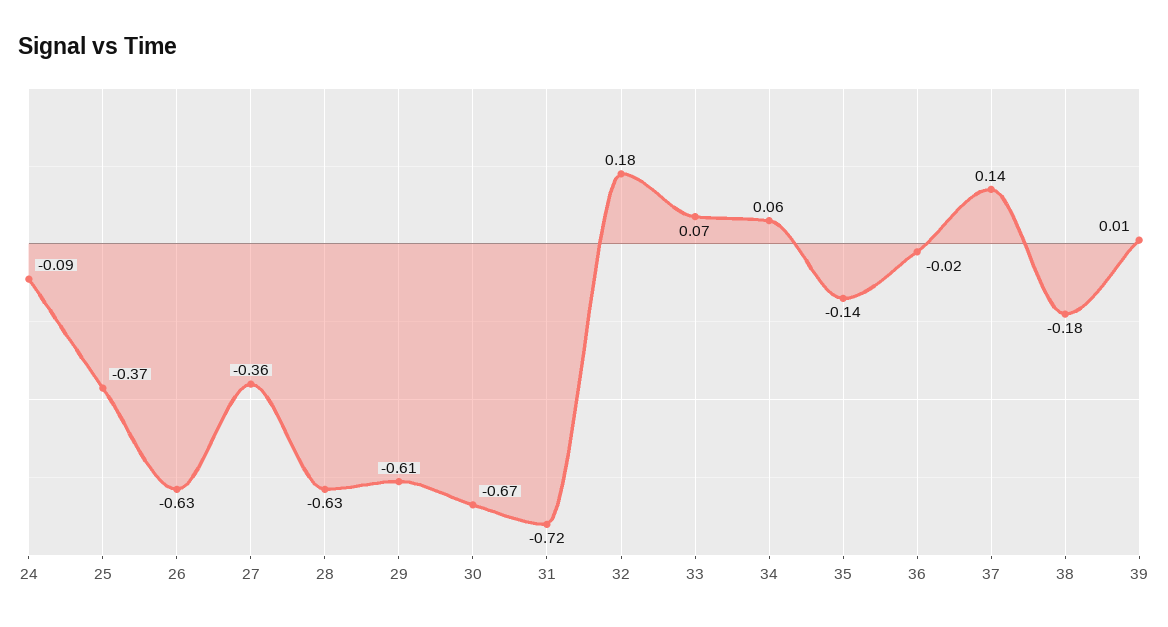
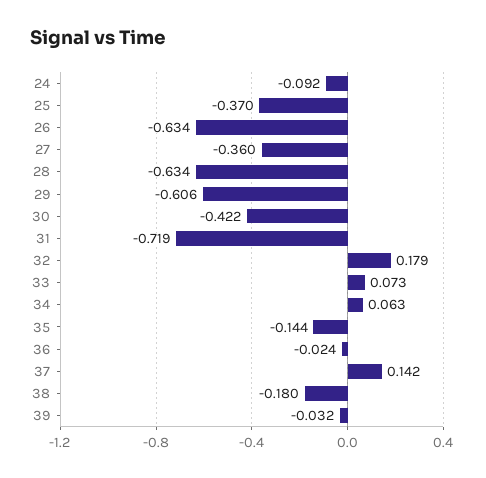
30: -0.67 -> -0.422
39: 0.01 -> -0.032

